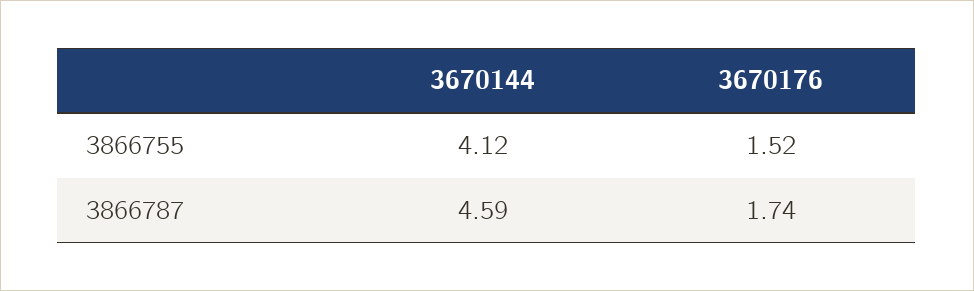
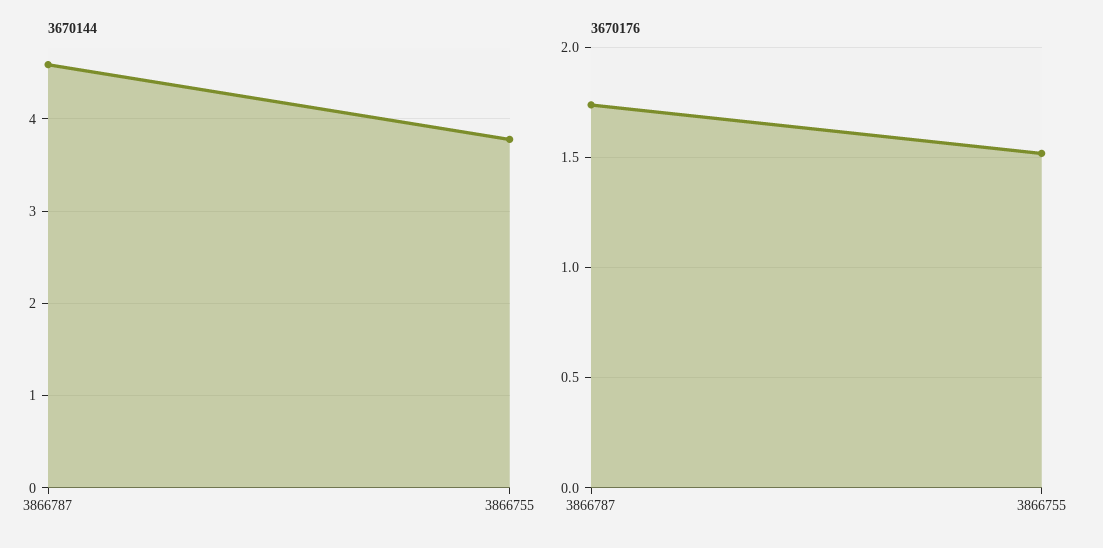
3670144, 3866755: 4.12 -> 3.8

